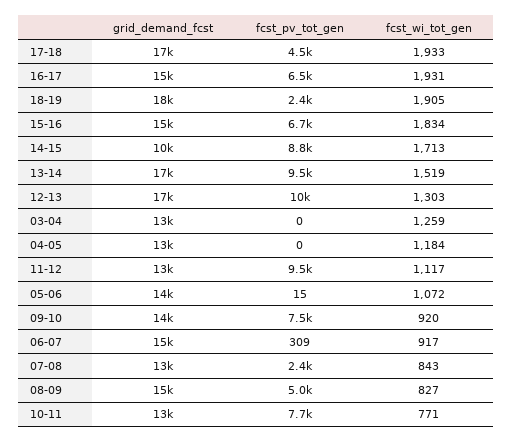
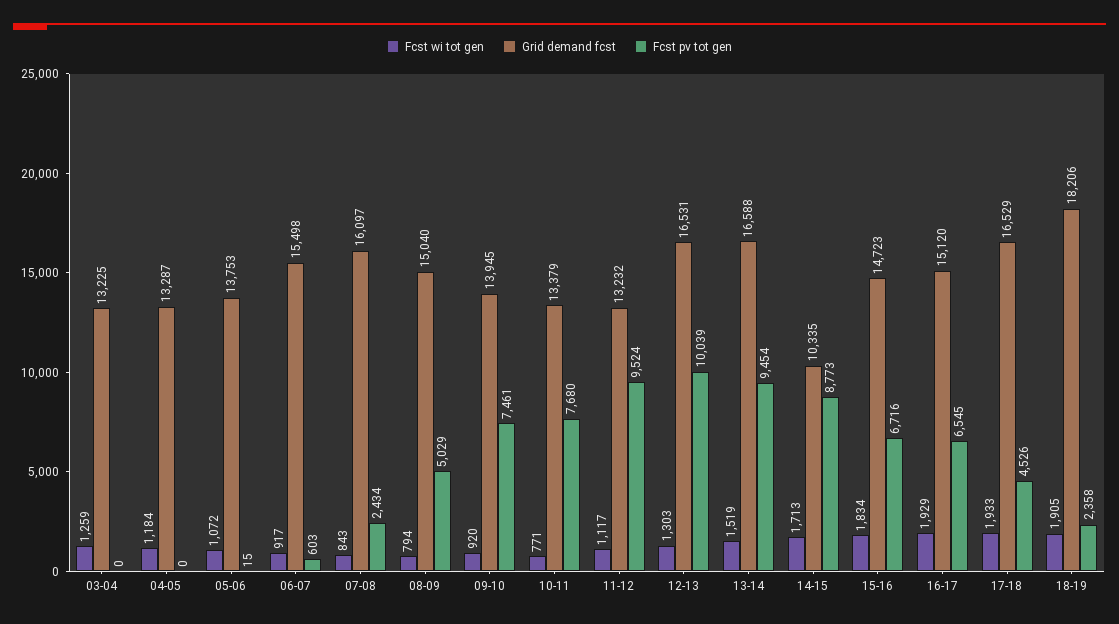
fcst_wi_tot_gen, 16-17: 1931 -> 1929
fcst_pv_tot_gen, 06-07: 309 -> 603
grid_demand_fcst, 07-08: 13000 -> 16097
fcst_wi_tot_gen, 08-09: 827 -> 794

